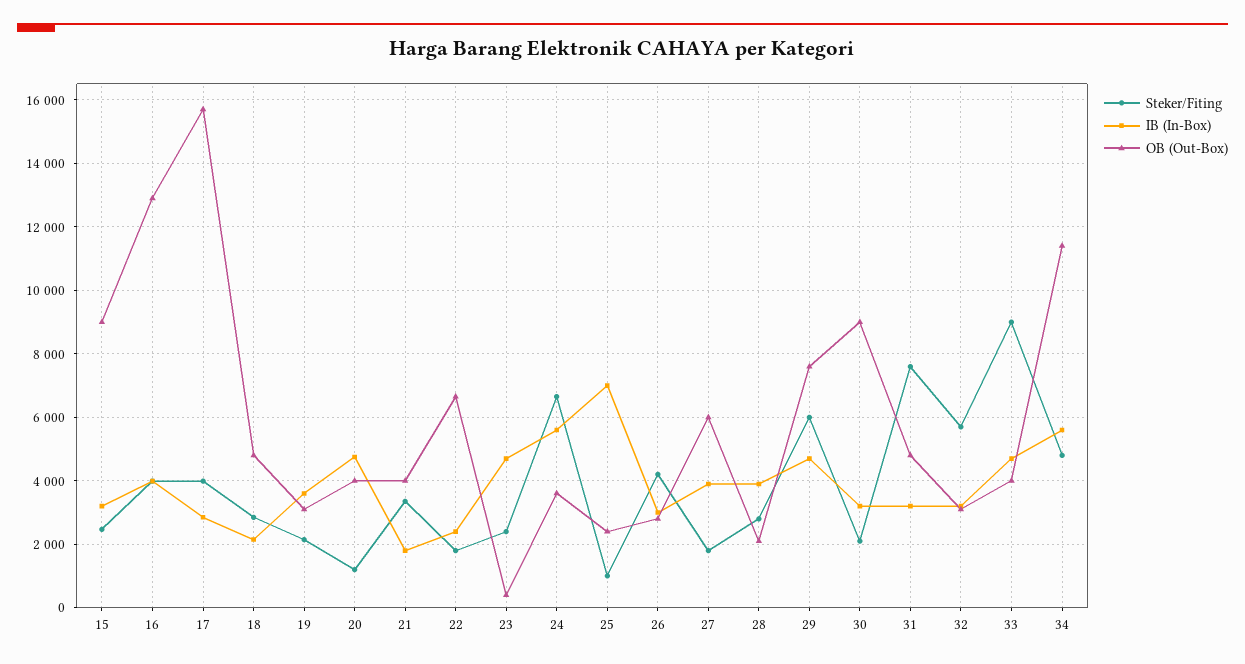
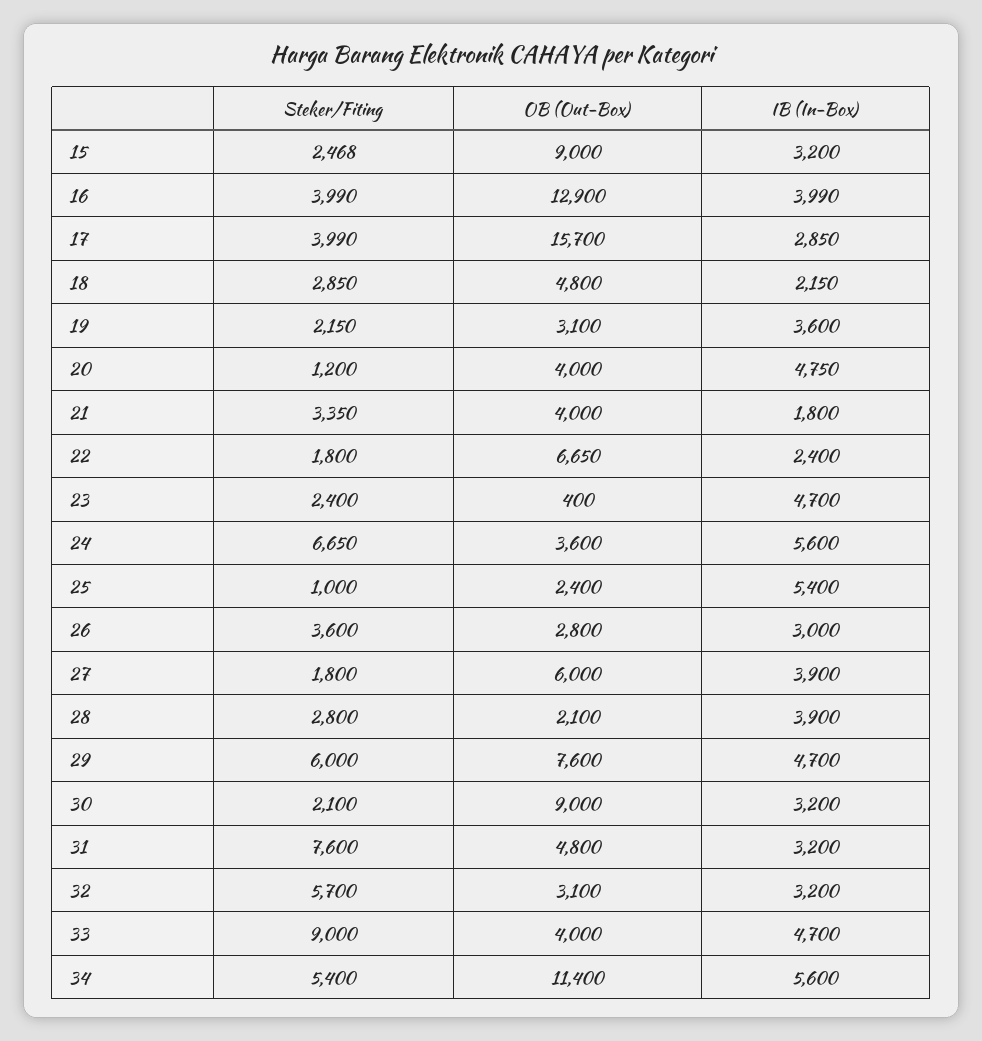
IB (In-Box), 25: 7000 -> 5400
Steker/Fiting, 26: 4200 -> 3600
Steker/Fiting, 34: 4800 -> 5400

